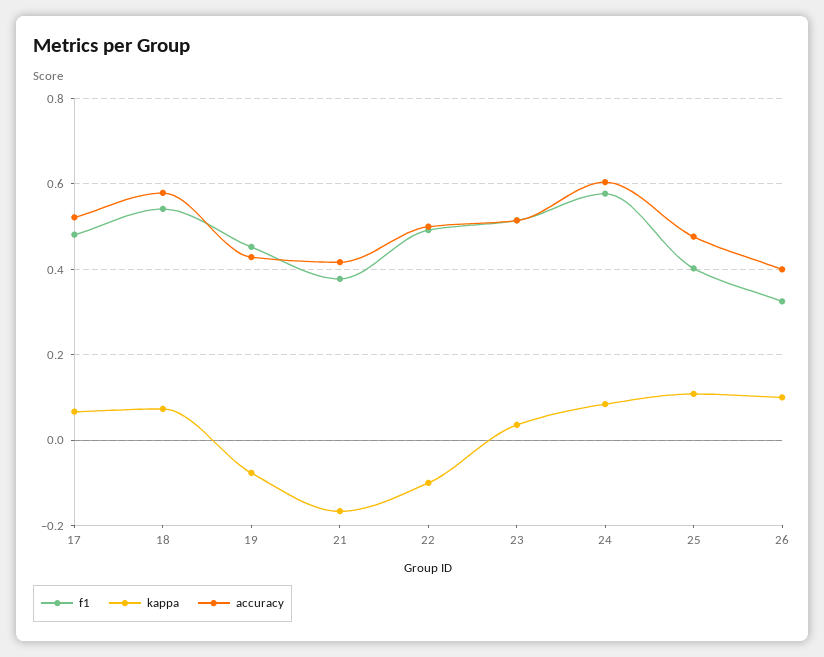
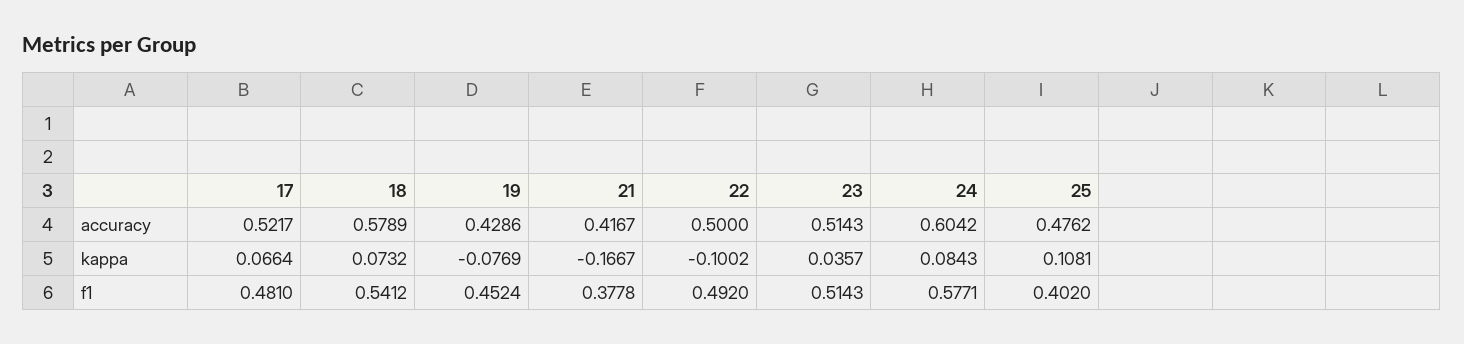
f1, 26: 0.32 -> none
kappa, 26: 0.1 -> none
accuracy, 26: 0.4 -> none

